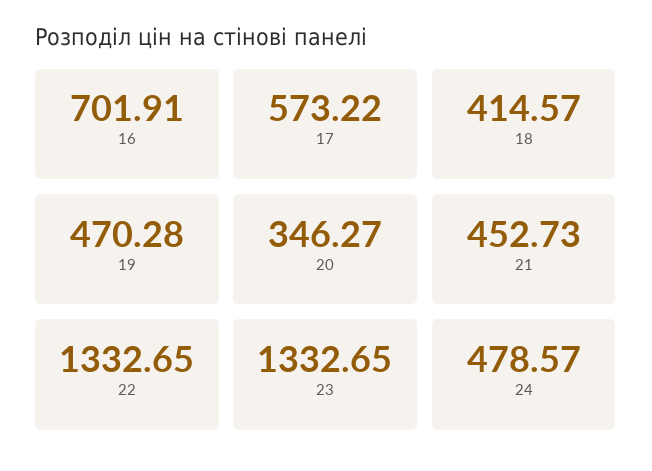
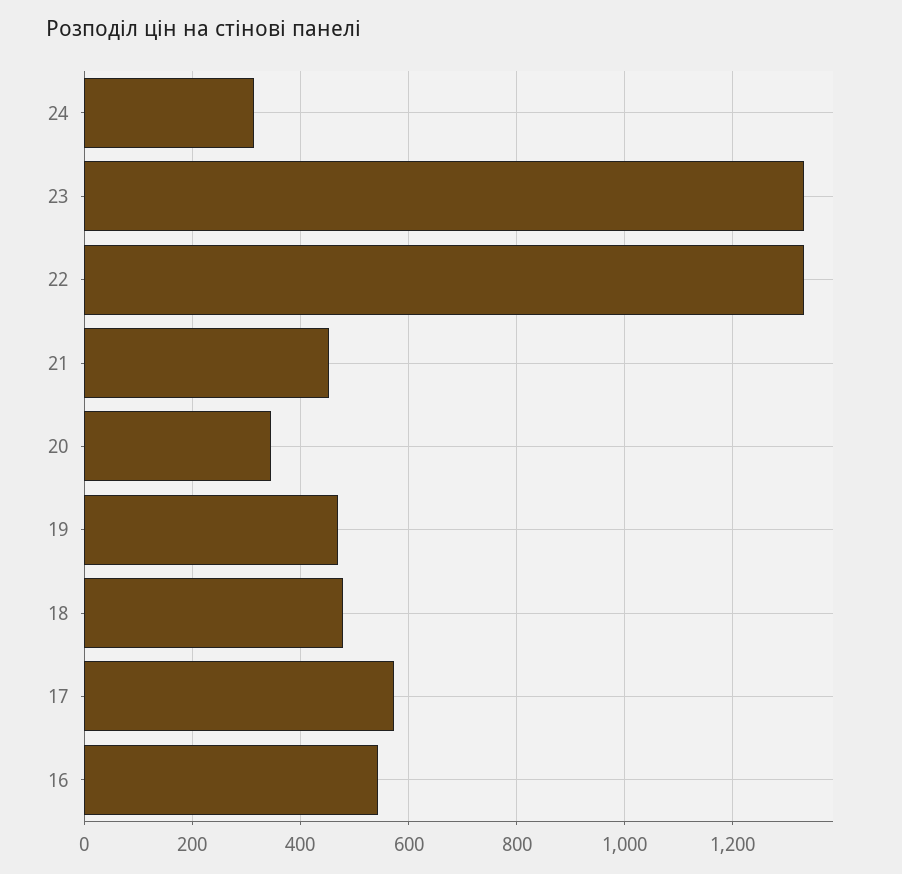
16: 701.91 -> 540
18: 414.57 -> 480
24: 478.57 -> 320

